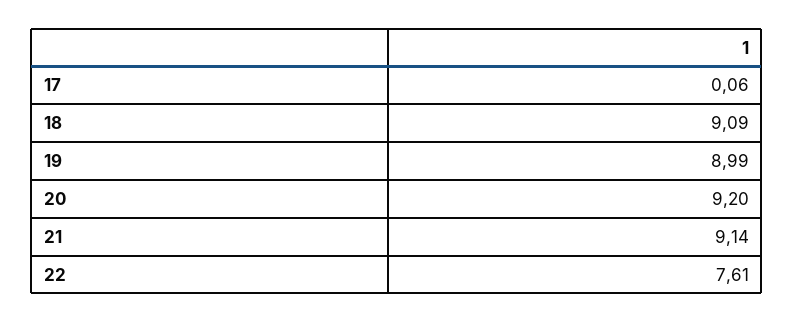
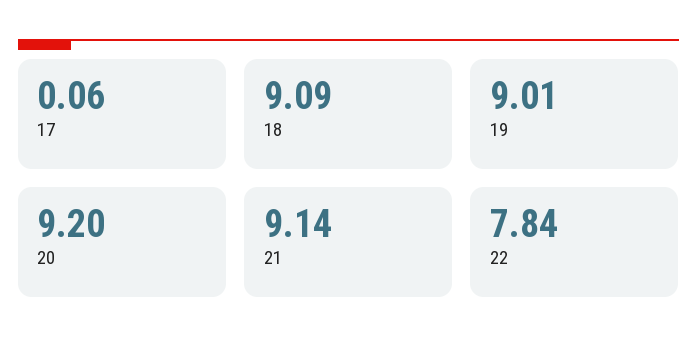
19: 8.99 -> 9.01
22: 7.61 -> 7.84

